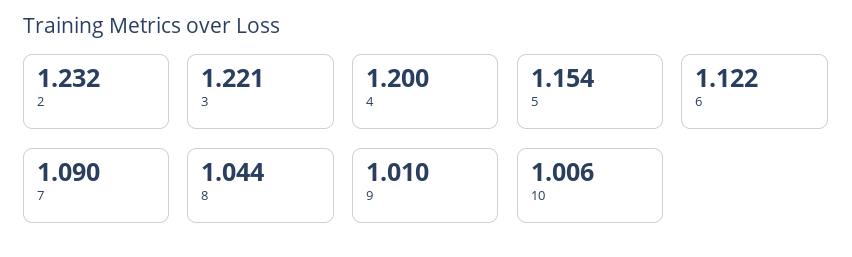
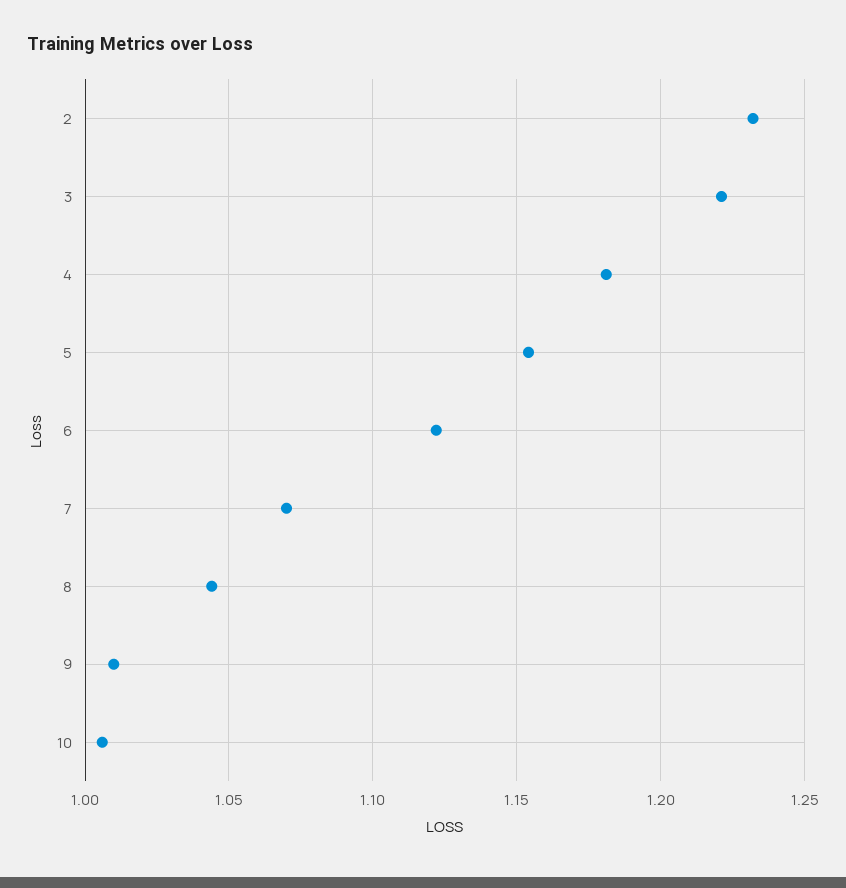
4: 1.2 -> 1.18
7: 1.09 -> 1.07

